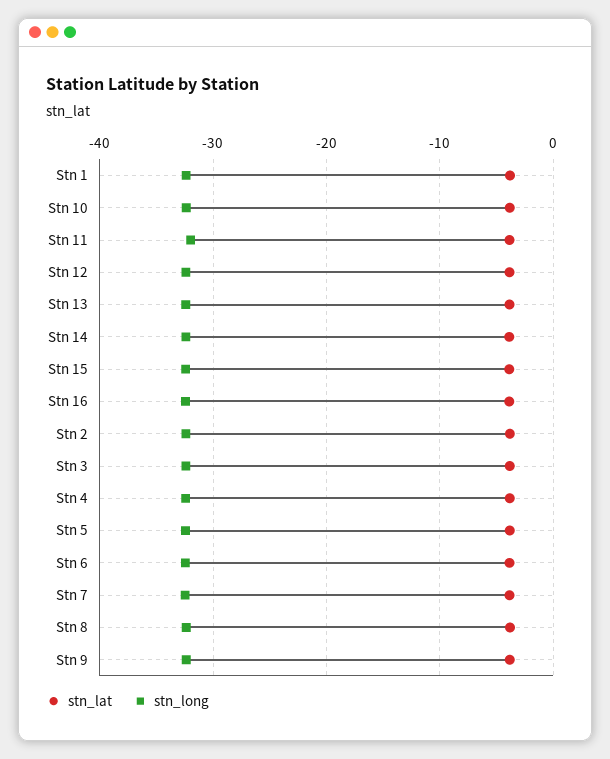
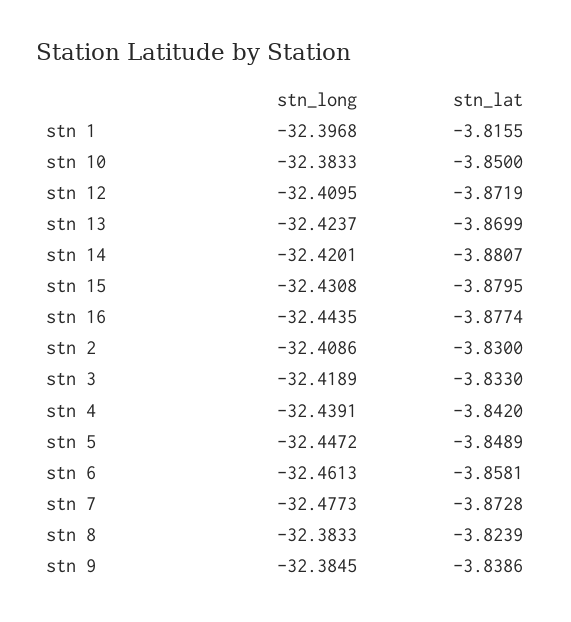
stn_lat, Stn 11: -4 -> none
stn_long, Stn 11: -32 -> none

